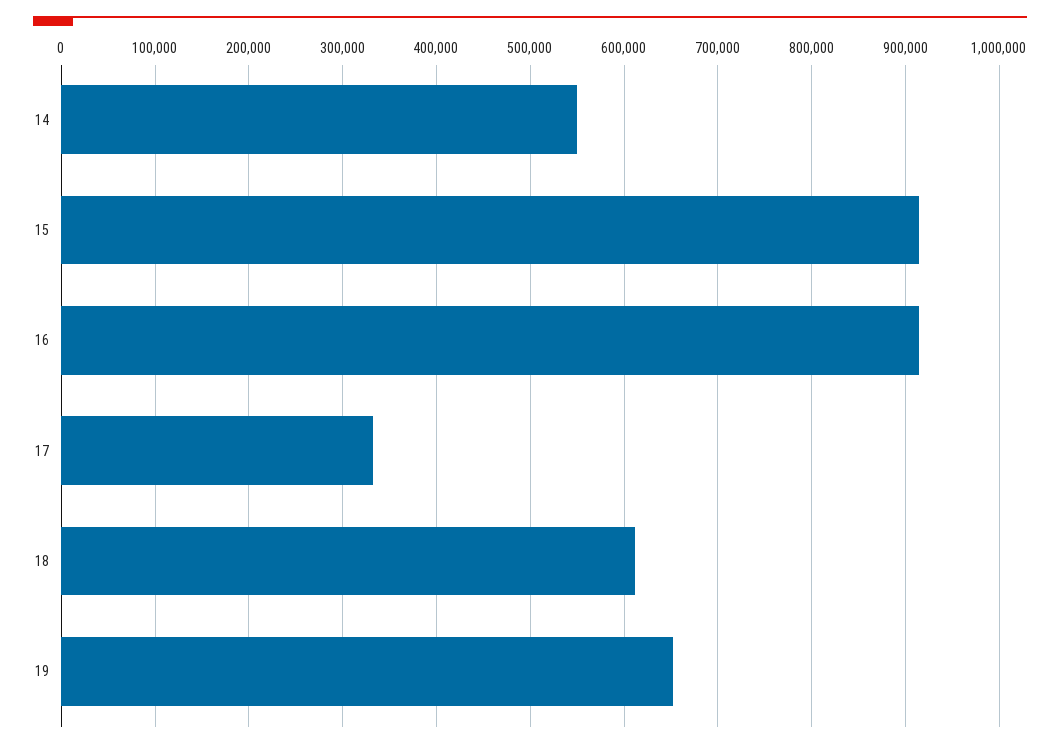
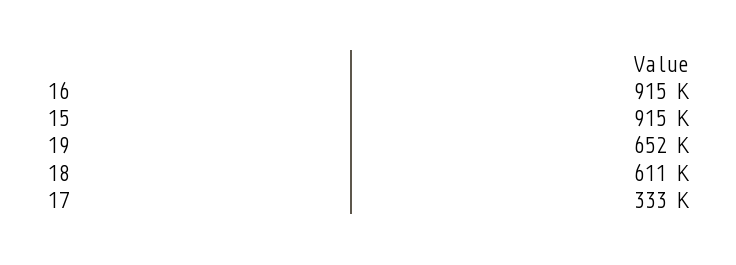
14: 550000 -> none

